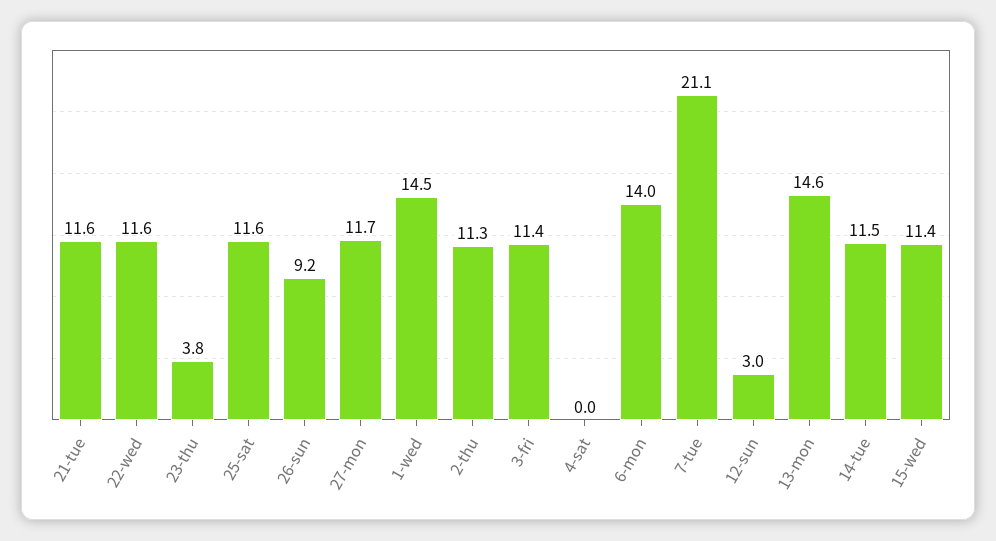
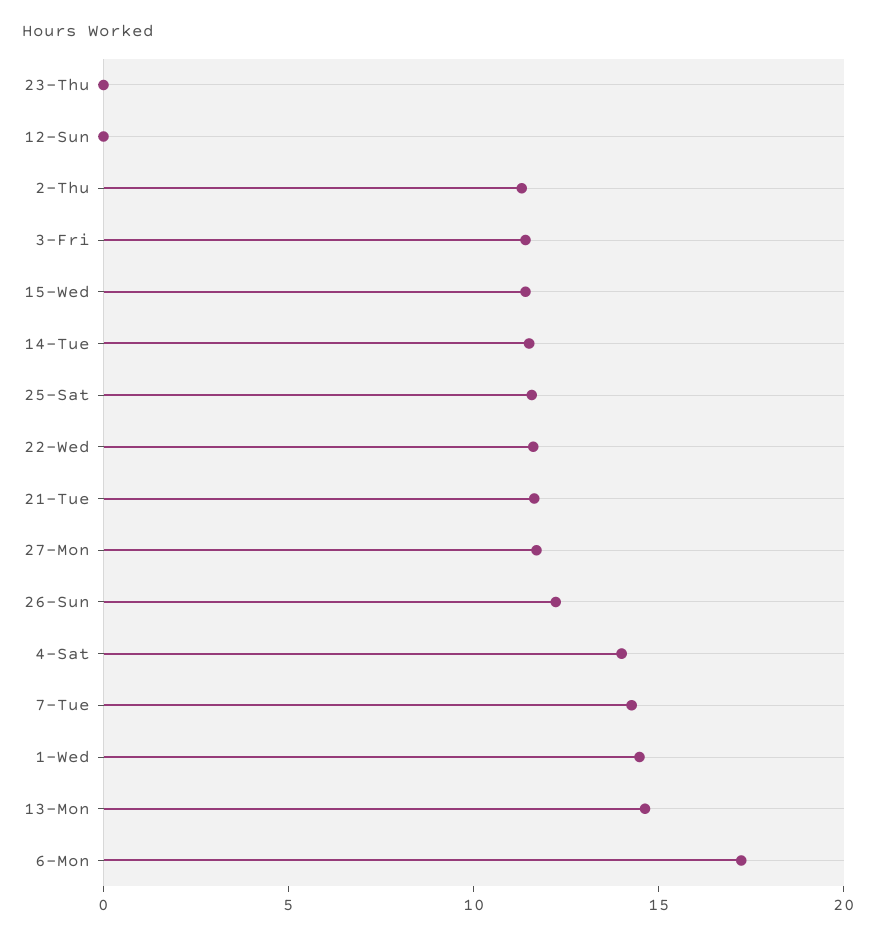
23-thu: 3.8 -> 0
26-sun: 9.2 -> 12
4-sat: 0 -> 14
6-mon: 14 -> 17
7-tue: 21.1 -> 14
12-sun: 3 -> 0

